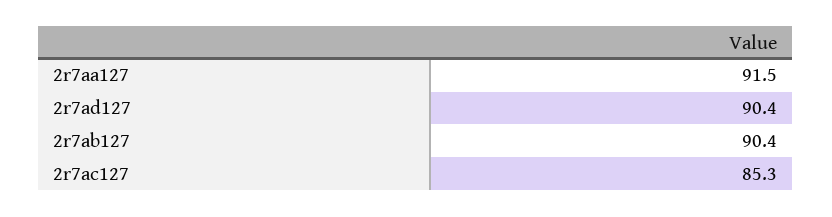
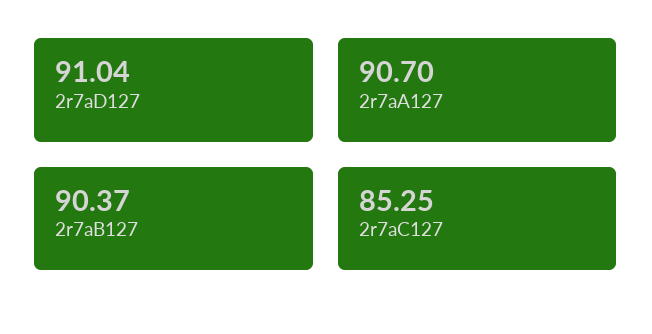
2r7aa127: 91.5 -> 90.7
2r7ad127: 90.4 -> 91.04

